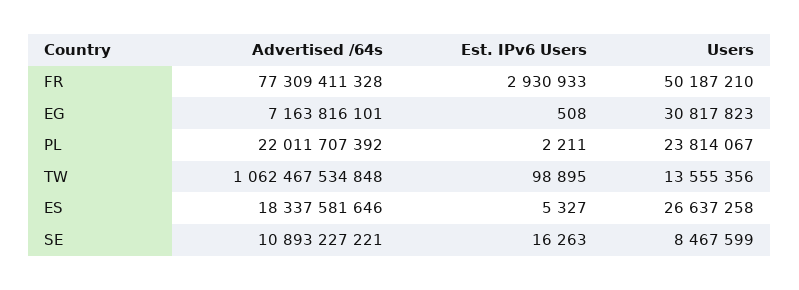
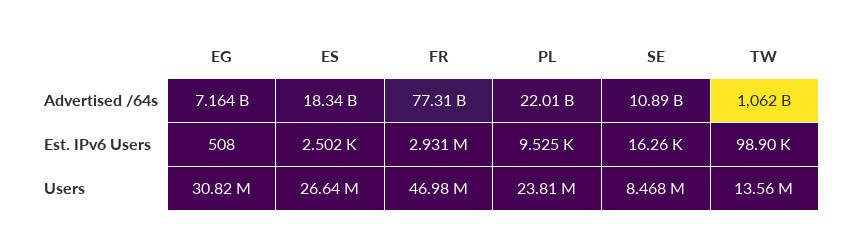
Users, FR: 50187210 -> 46980000
Est. IPv6 Users, PL: 2211 -> 9525
Est. IPv6 Users, ES: 5327 -> 2502

